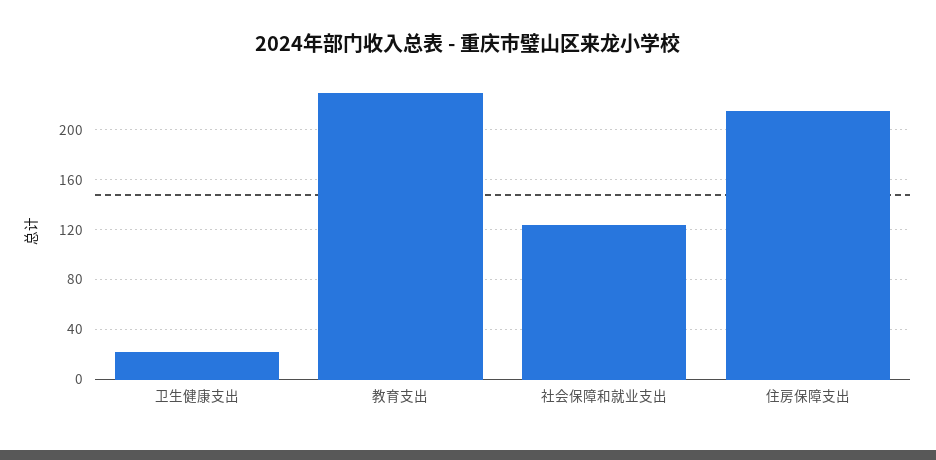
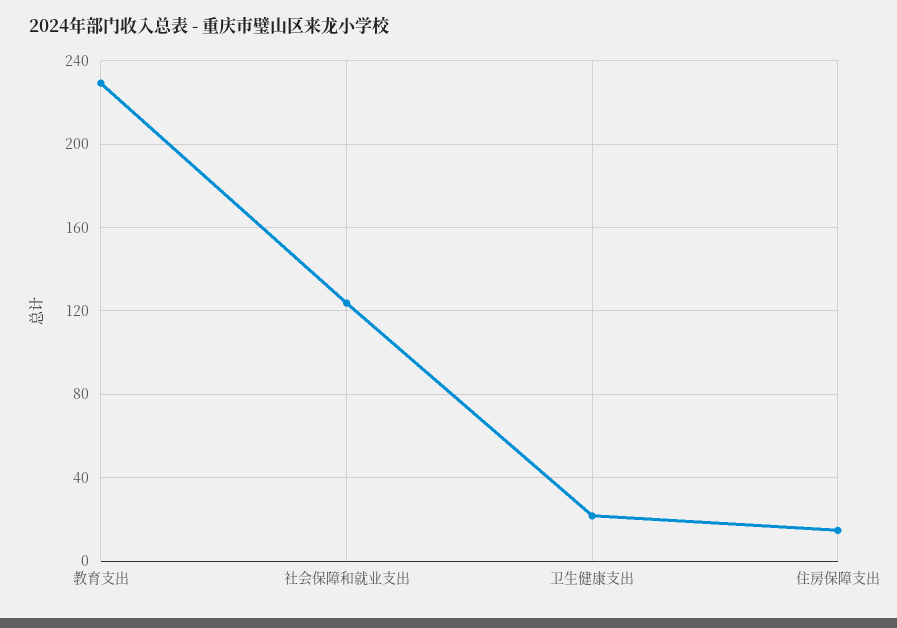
住房保障支出: 215 -> 15

